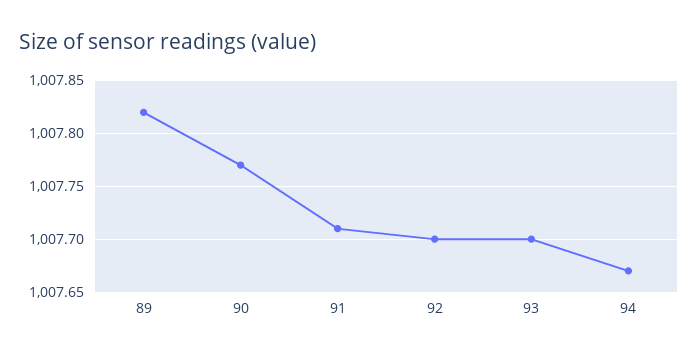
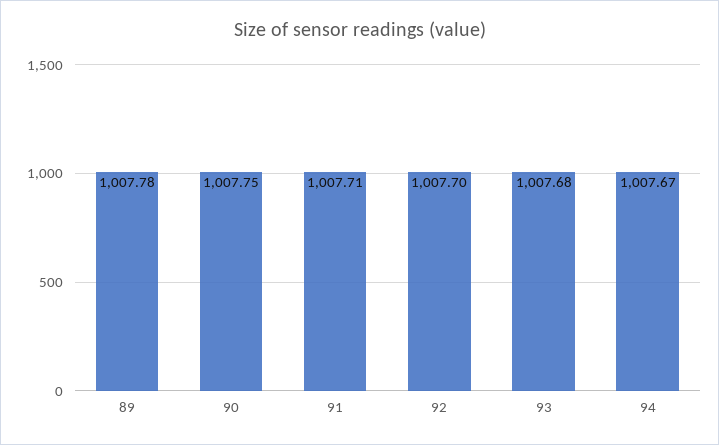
89: 1007.82 -> 1007.78
90: 1007.77 -> 1007.75
93: 1007.7 -> 1007.68

